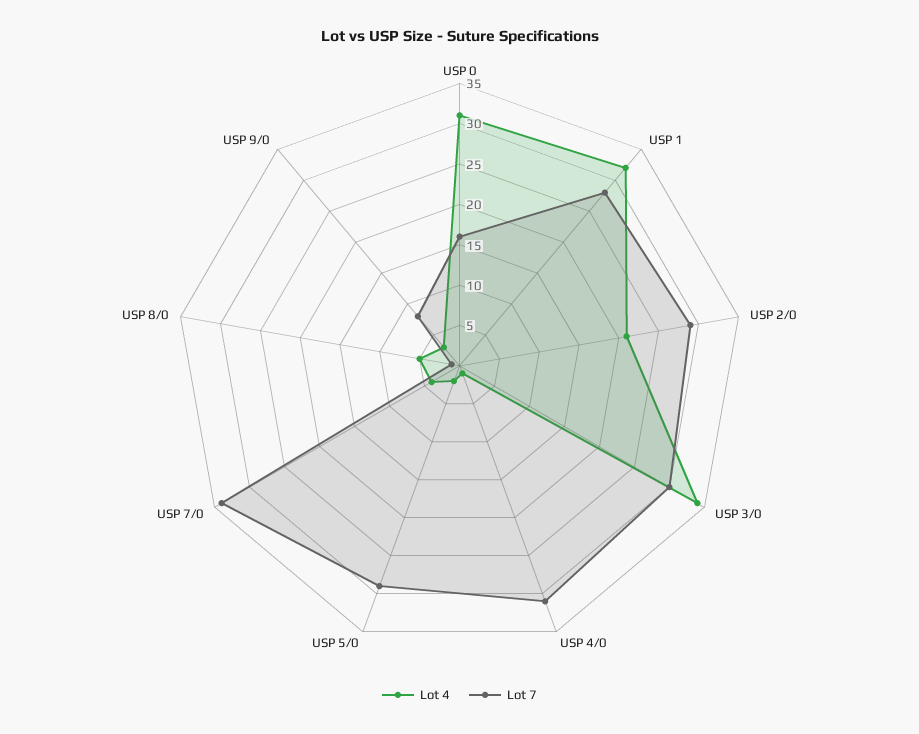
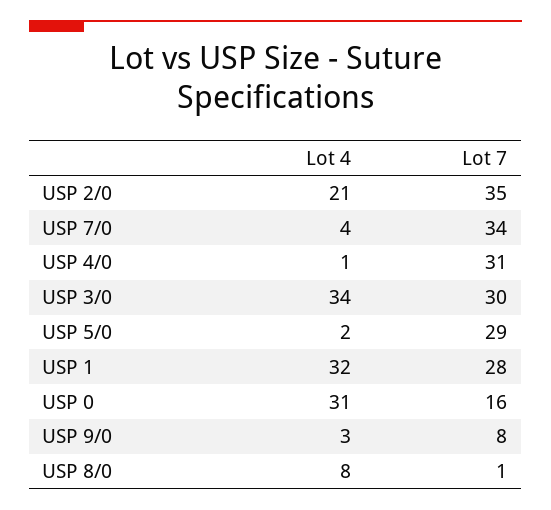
Lot 7, USP 2/0: 29 -> 35
Lot 4, USP 8/0: 5 -> 8

